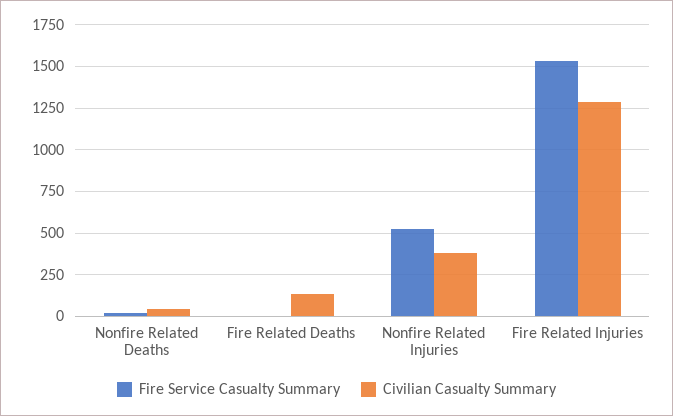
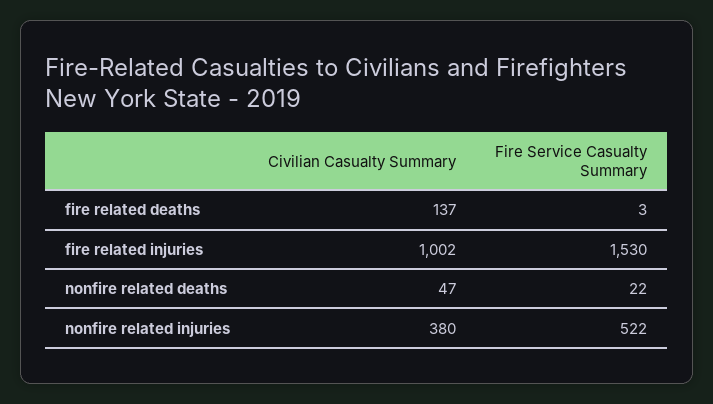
Civilian Casualty Summary, Fire Related Injuries: 1300 -> 1002

